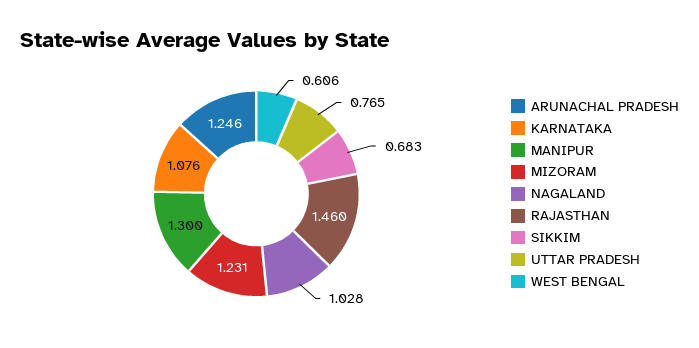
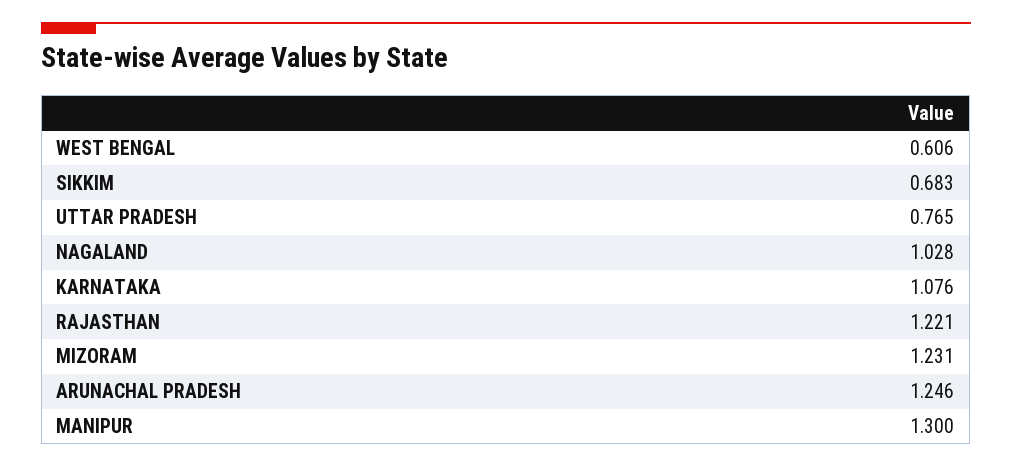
RAJASTHAN: 1.46 -> 1.221

